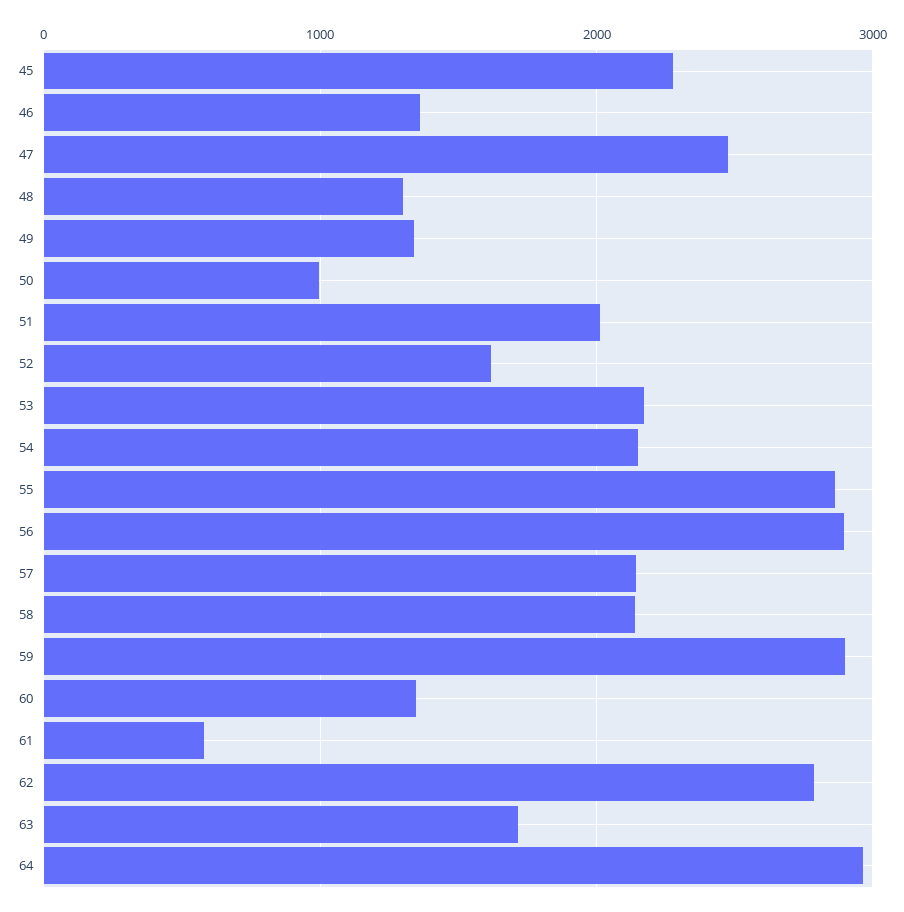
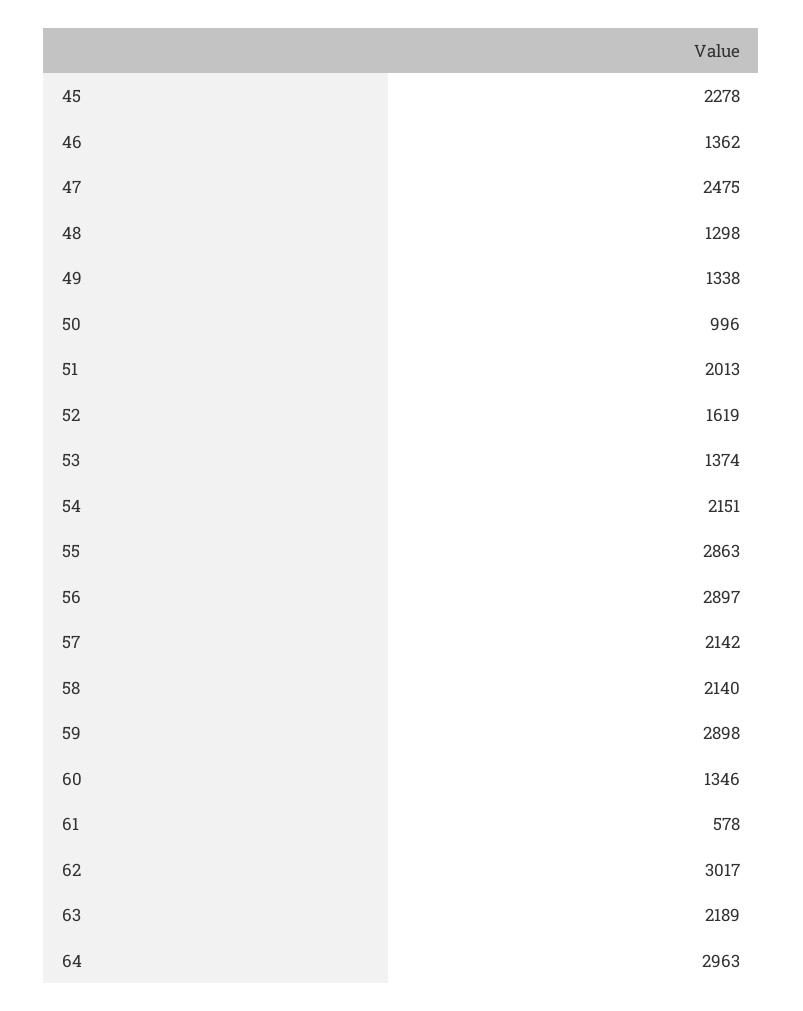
53: 2200 -> 1374
62: 2800 -> 3017
63: 1700 -> 2189

